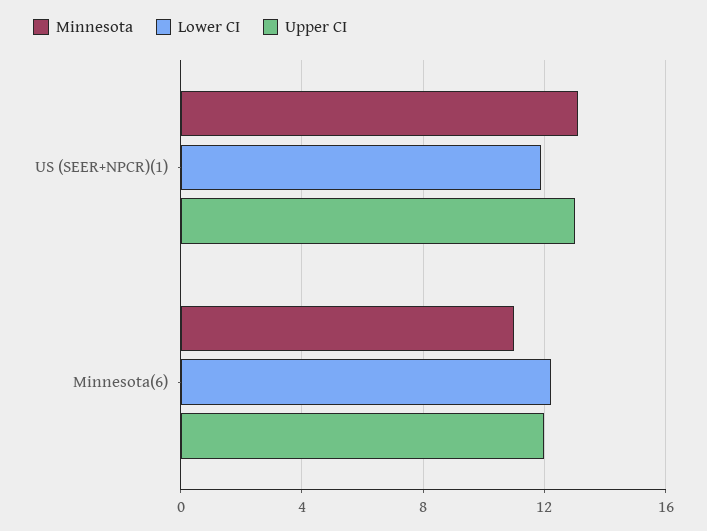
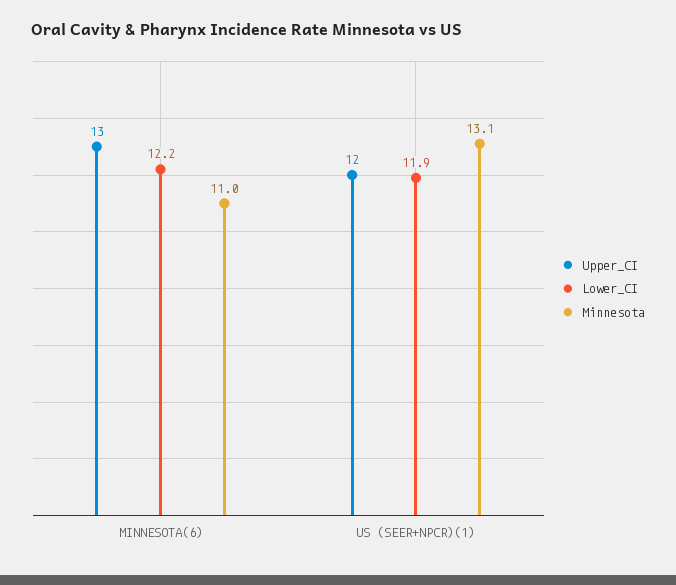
Upper CI, US (SEER+NPCR)(1): 13 -> 12
Upper CI, Minnesota(6): 12 -> 13

